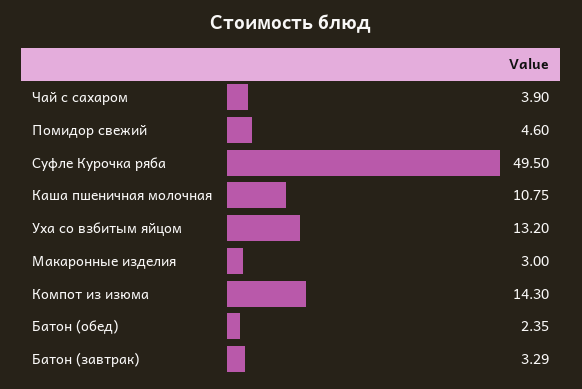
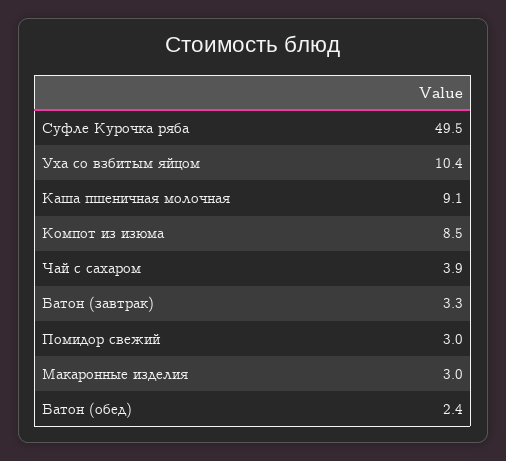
Помидор свежий: 4.6 -> 3
Каша пшеничная молочная: 10.75 -> 9.1
Уха со взбитым яйцом: 13.2 -> 10.4
Компот из изюма: 14.3 -> 8.5

